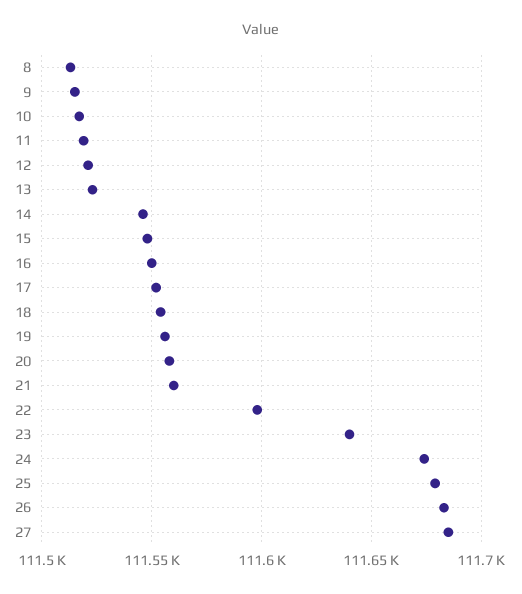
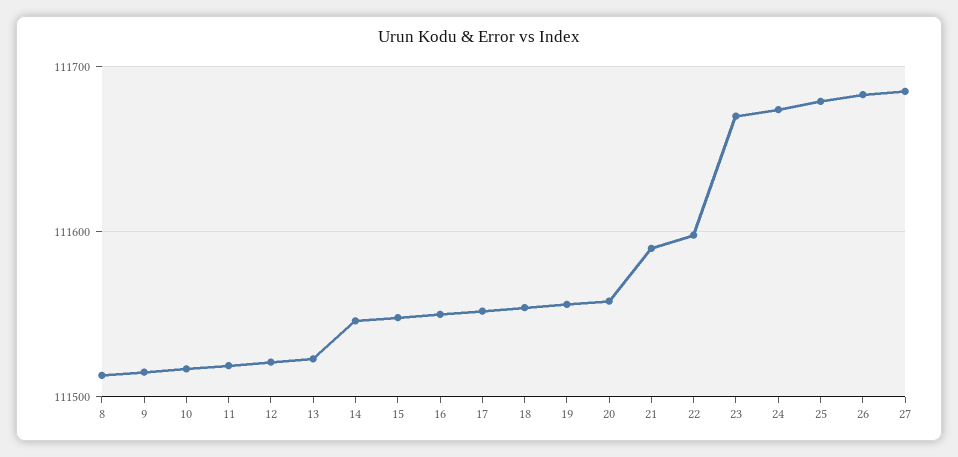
21: 111560 -> 111590
23: 111640 -> 111670

